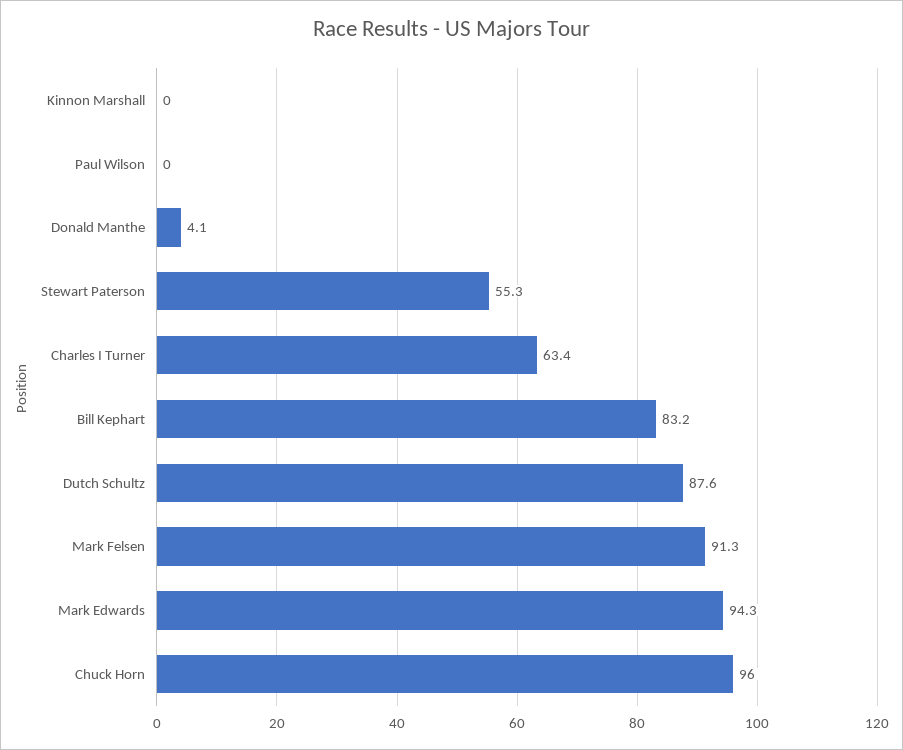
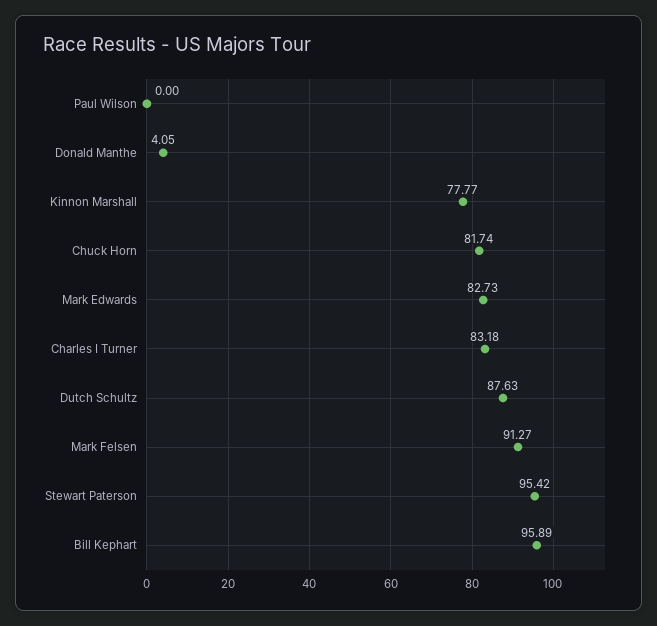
Kinnon Marshall: 0 -> 77.77
Stewart Paterson: 55.3 -> 95.42
Charles I Turner: 63.4 -> 83.18
Bill Kephart: 83.2 -> 95.89
Mark Edwards: 94.3 -> 82.73
Chuck Horn: 96 -> 81.74

